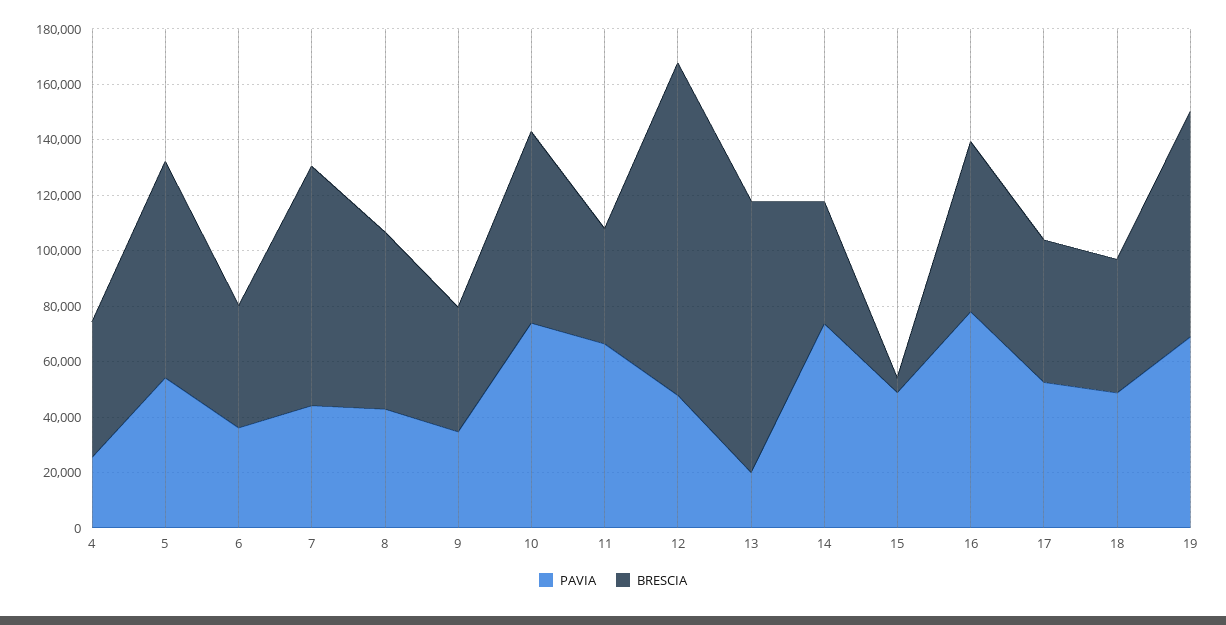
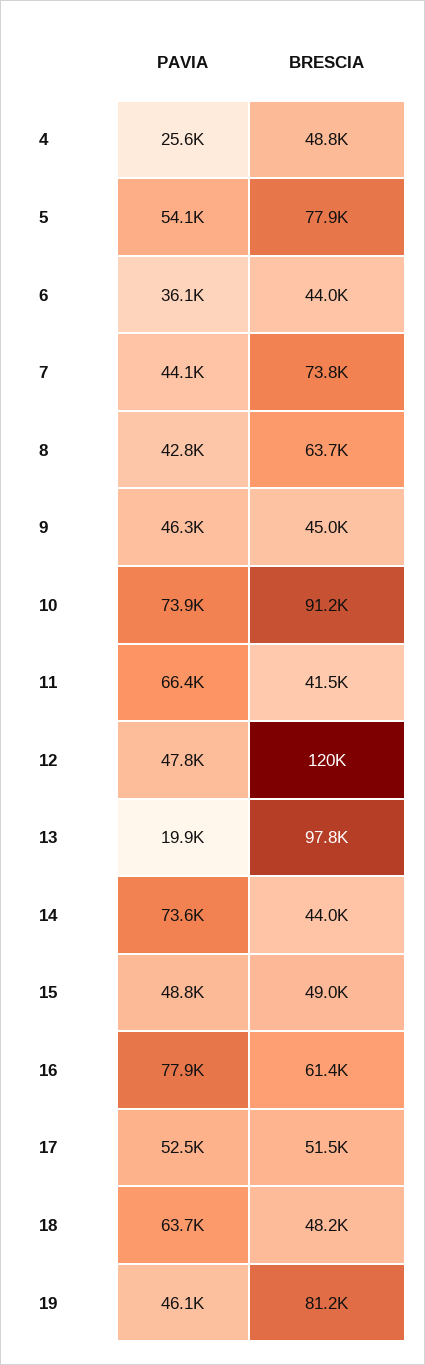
BRESCIA, 7: 85000 -> 73800
PAVIA, 9: 35000 -> 46300
BRESCIA, 10: 70000 -> 91200
BRESCIA, 15: 5000 -> 49000
PAVIA, 18: 50000 -> 63700
PAVIA, 19: 70000 -> 46100

